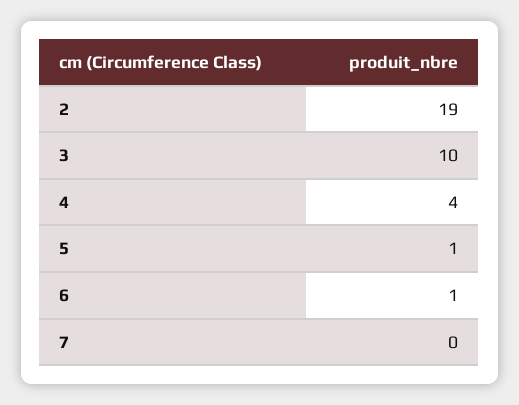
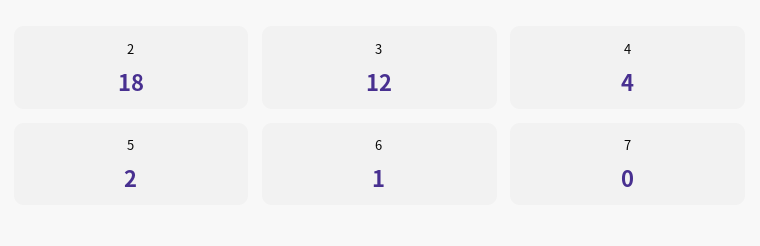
2: 19 -> 18
3: 10 -> 12
5: 1 -> 2

